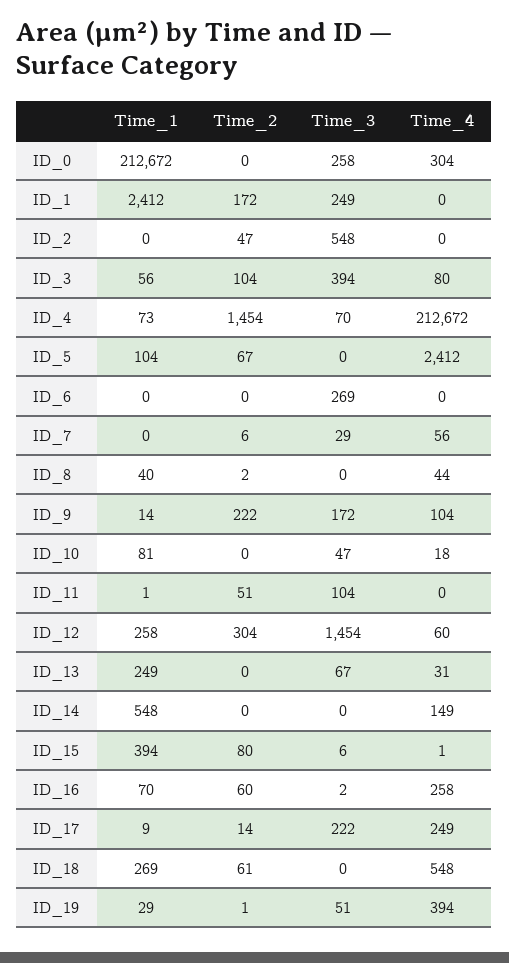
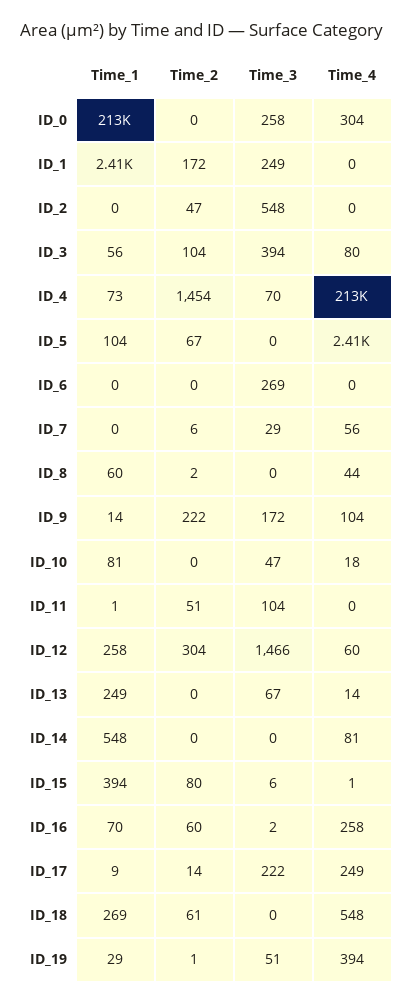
Time_1, ID_8: 40 -> 60
Time_3, ID_12: 1454 -> 1466
Time_4, ID_13: 31 -> 14
Time_4, ID_14: 149 -> 81

